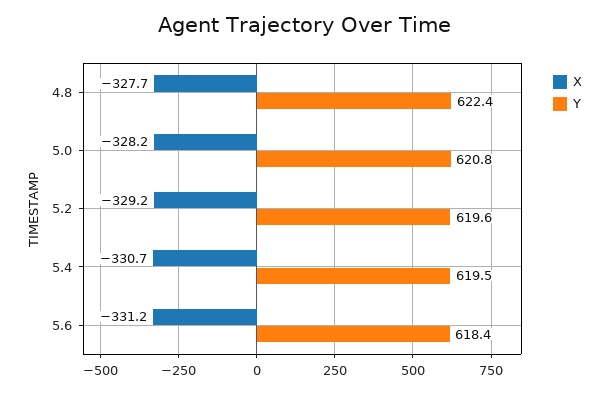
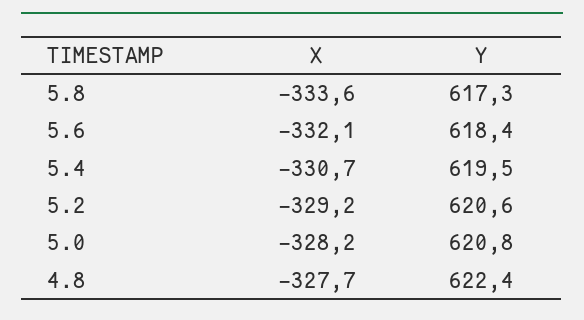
Y, 5.2: 619.6 -> 620.6
X, 5.6: -331.2 -> -332.1
X, 5.8: none -> -333.6
Y, 5.8: none -> 617.3

